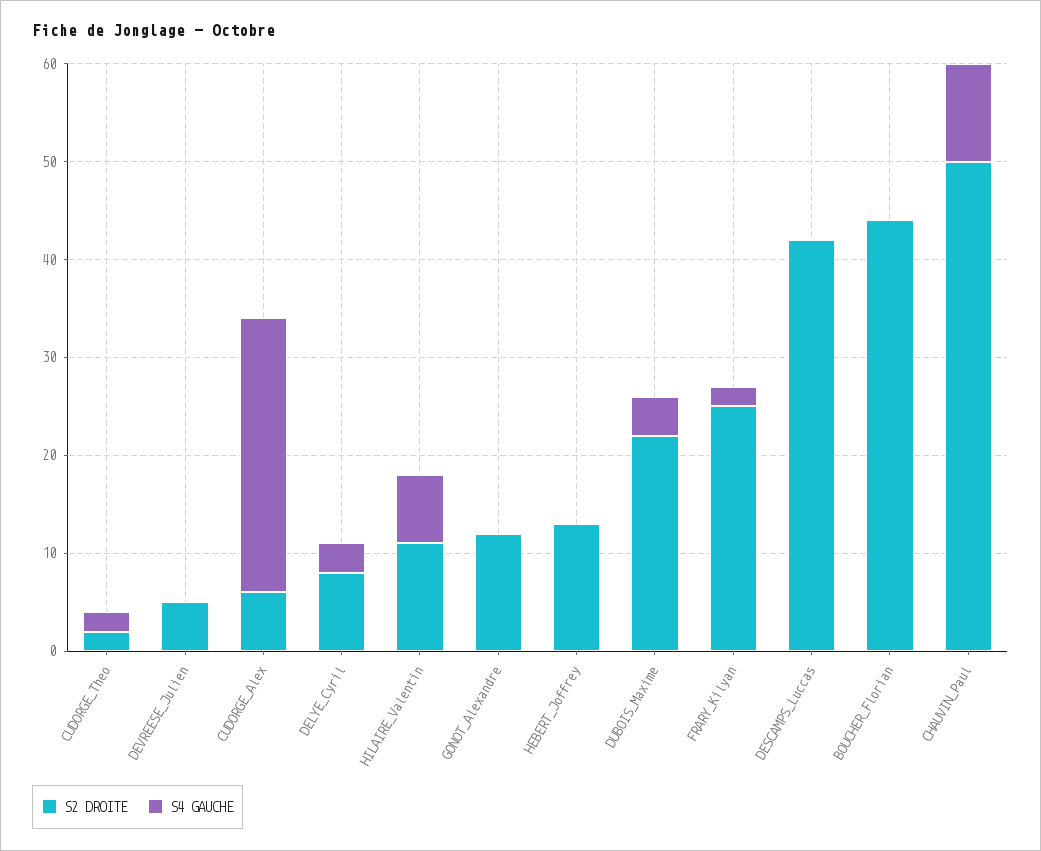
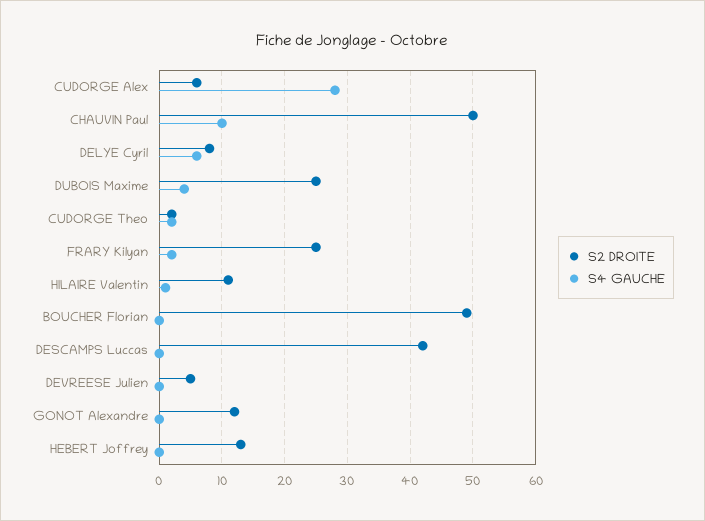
S4 GAUCHE, DELYE_Cyril: 3 -> 6
S4 GAUCHE, HILAIRE_Valentin: 7 -> 1
S2 DROITE, DUBOIS_Maxime: 22 -> 25
S2 DROITE, BOUCHER_Florian: 44 -> 49

